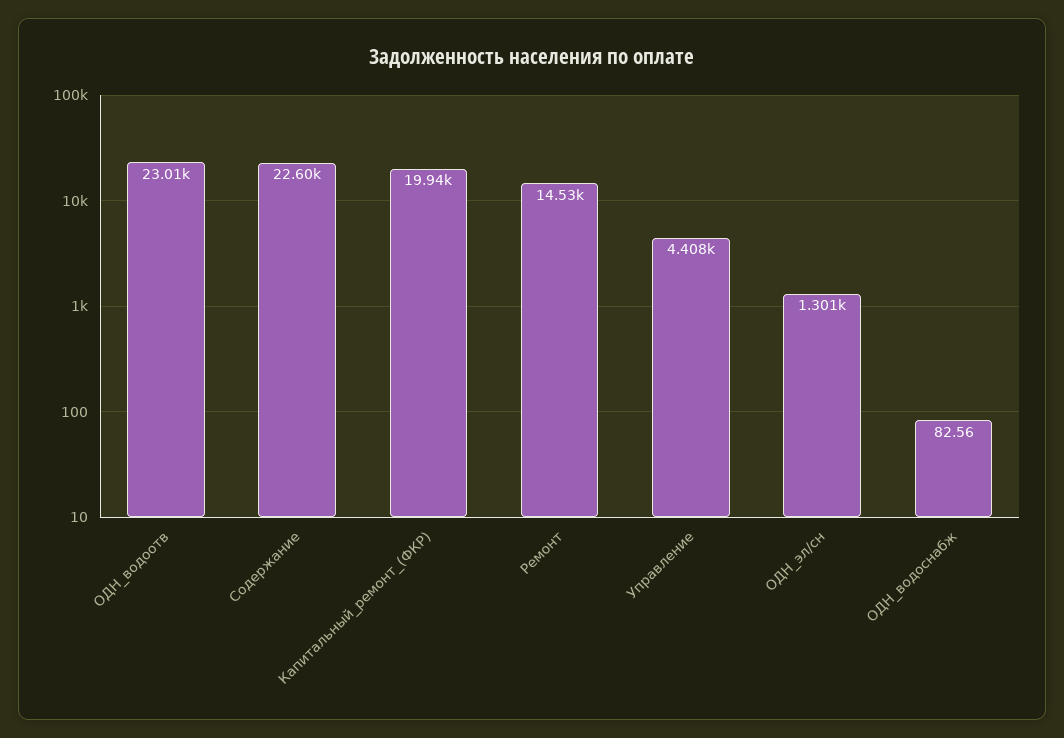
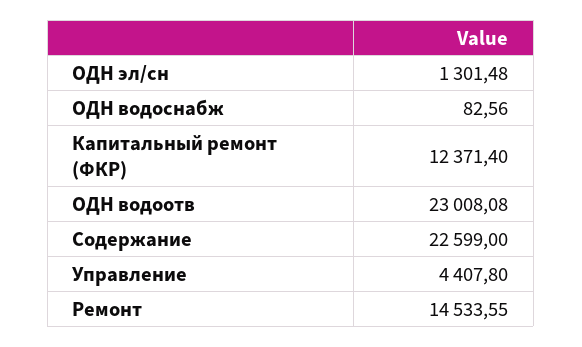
Капитальный_ремонт_(ФКР): 19940 -> 12371.4

